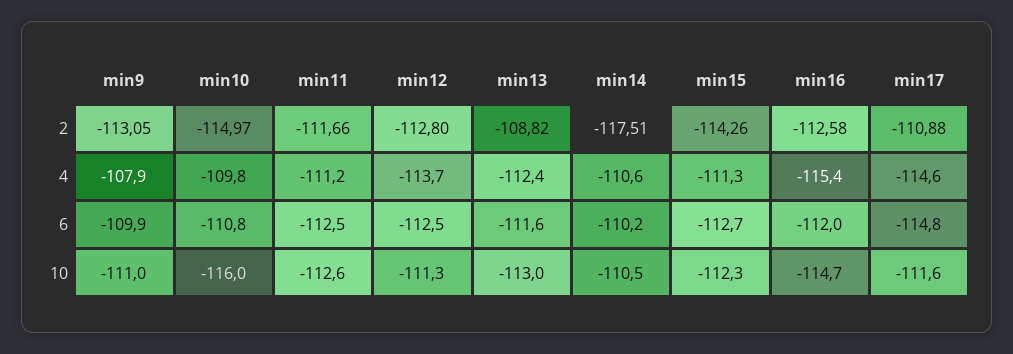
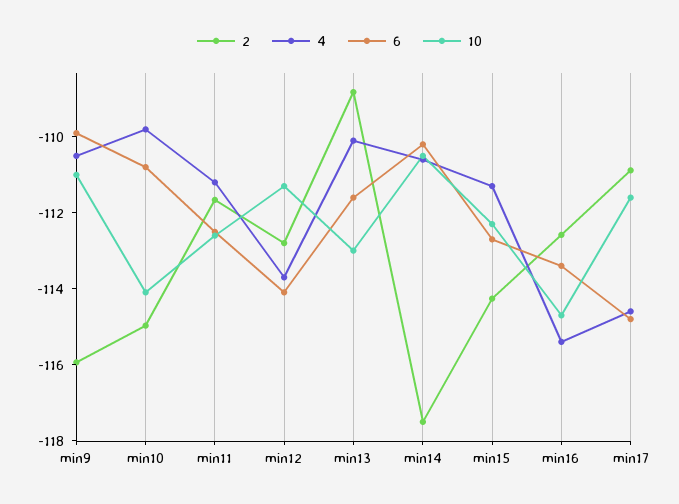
2, min9: -113.05 -> -116
4, min9: -107.9 -> -110.5
4, min13: -112.4 -> -110
6, min12: -112.5 -> -114
6, min16: -112 -> -113.5
10, min10: -116 -> -114

